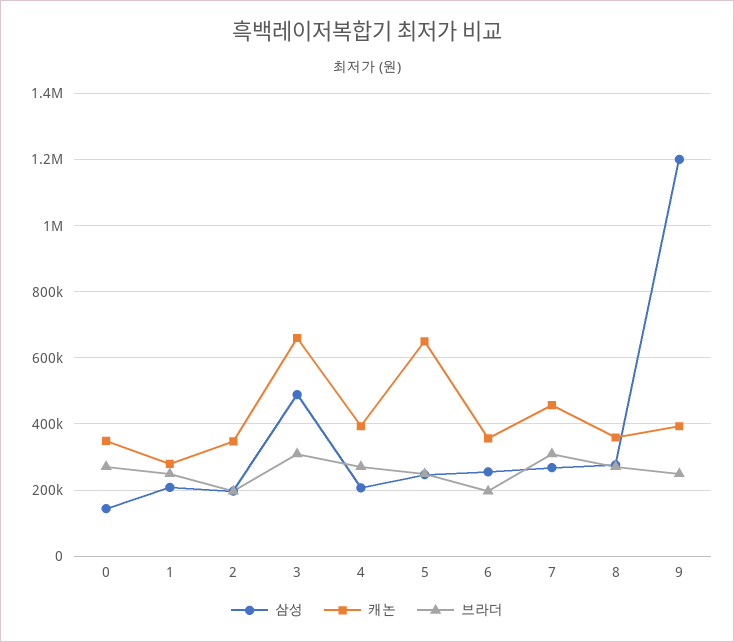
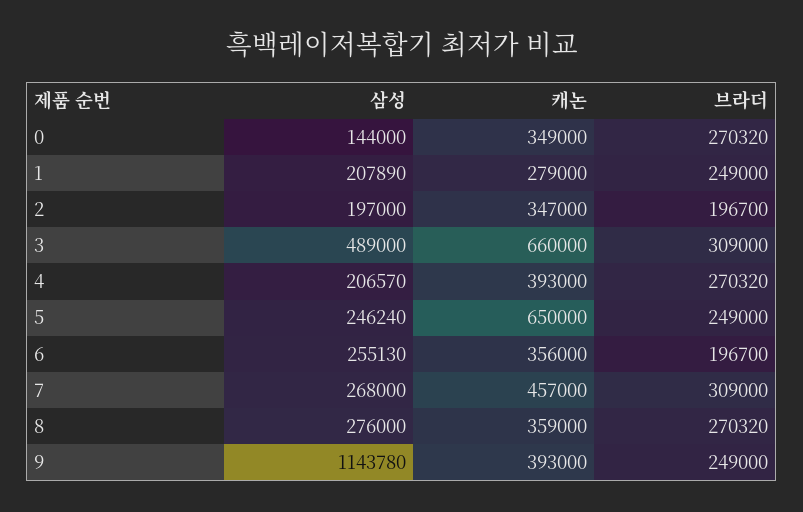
삼성, 9: 1200000 -> 1143780

